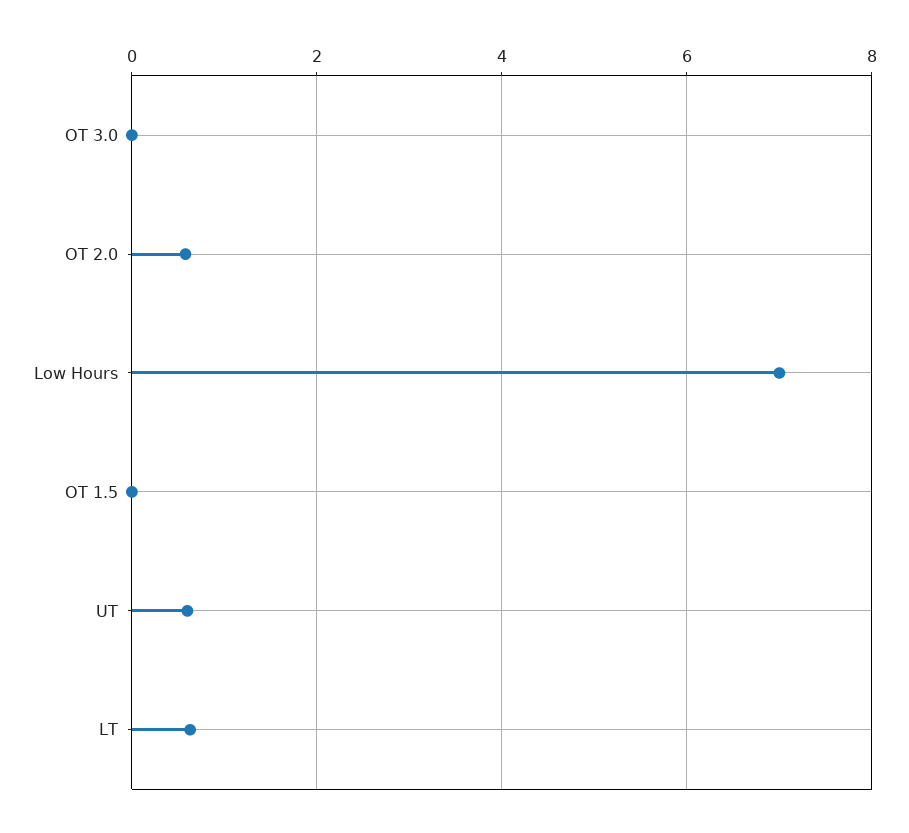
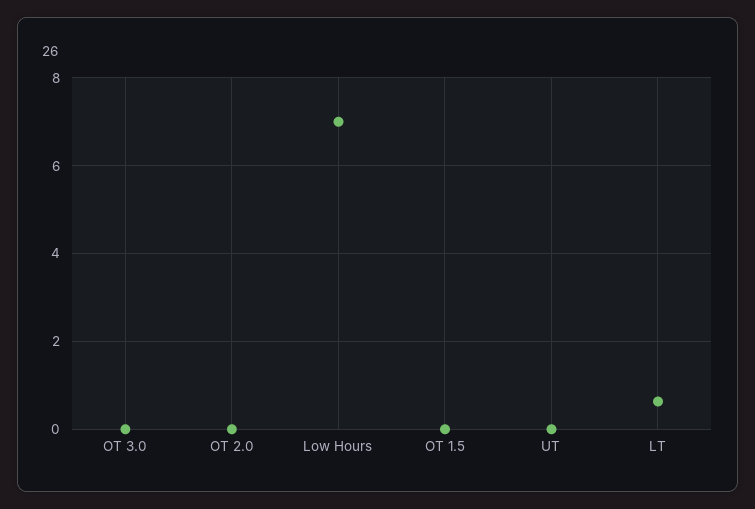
OT 2.0: 0.6 -> 0
UT: 0.6 -> 0

